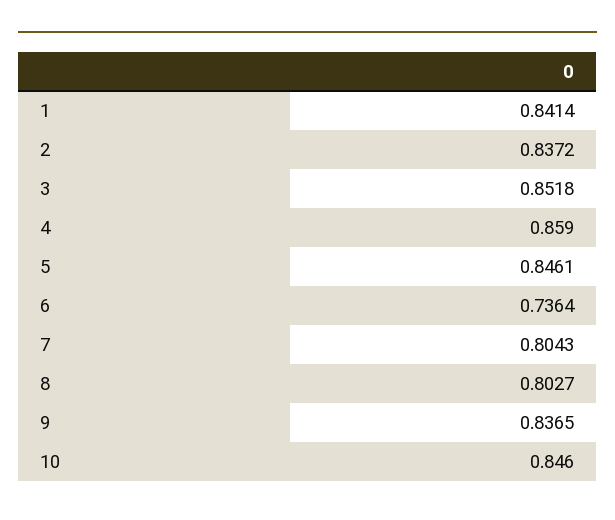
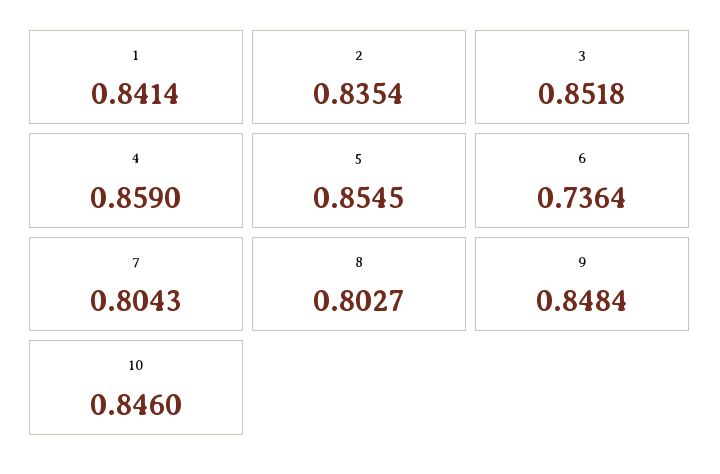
2: 0.8372 -> 0.8354
5: 0.8461 -> 0.8545
9: 0.8365 -> 0.8484

